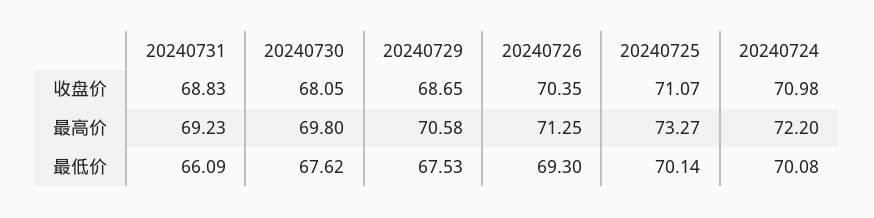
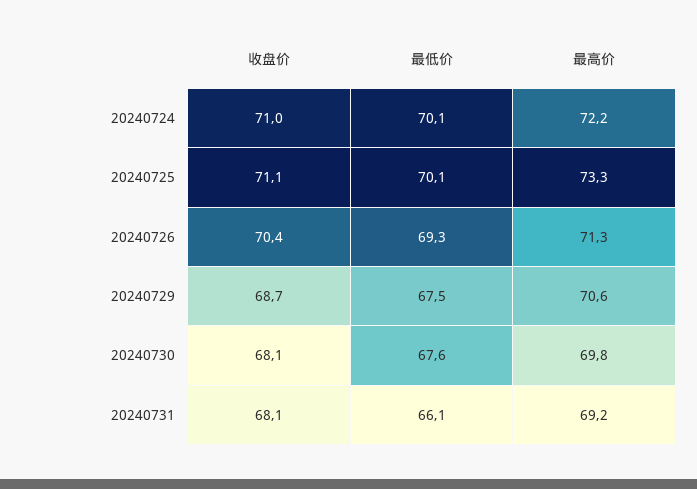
20240731, 收盘价: 68.83 -> 68.1

